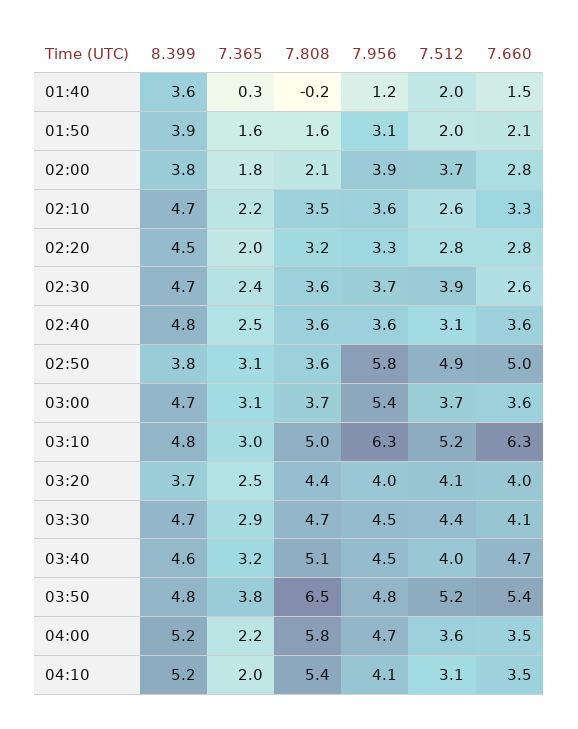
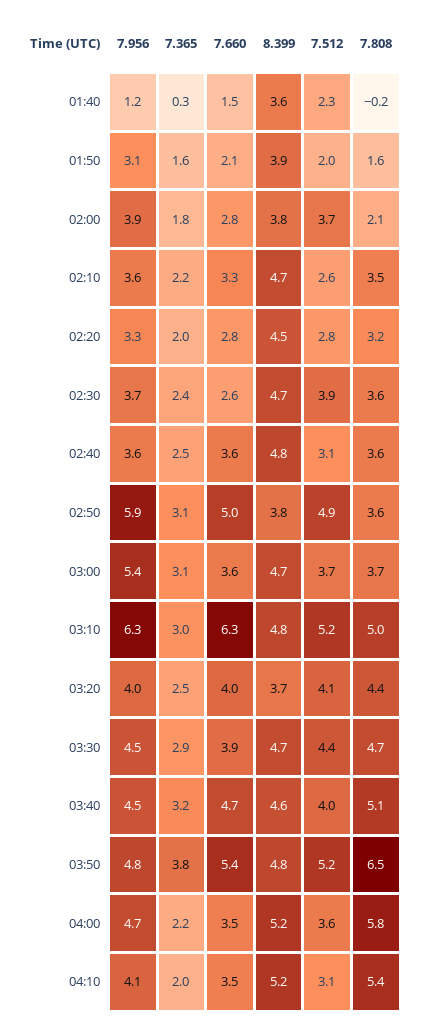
7.512, 01:40: 2 -> 2.3
7.956, 02:50: 5.8 -> 5.9
7.660, 03:30: 4.1 -> 3.9

